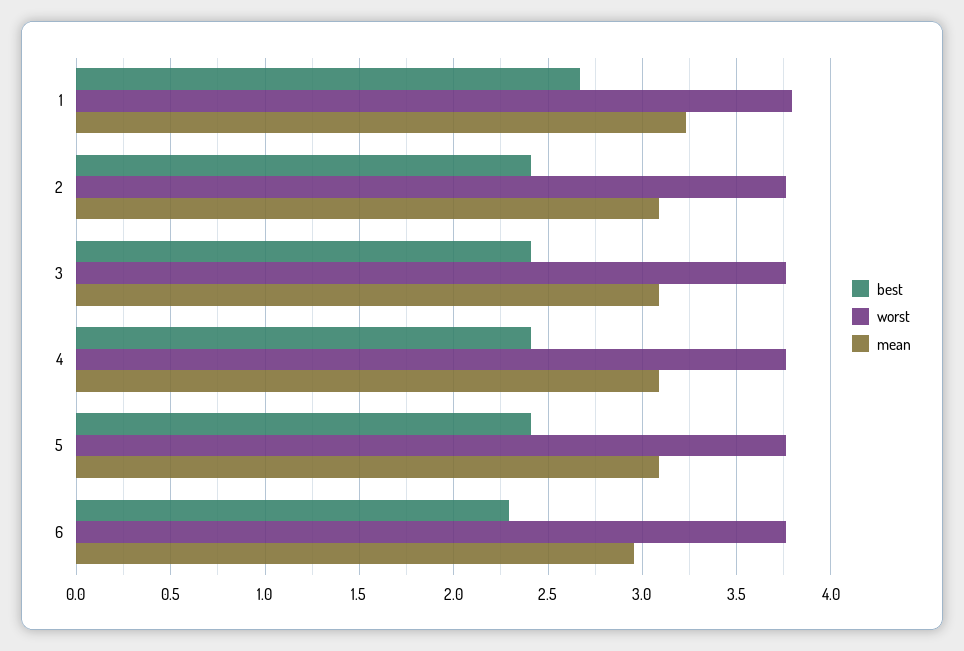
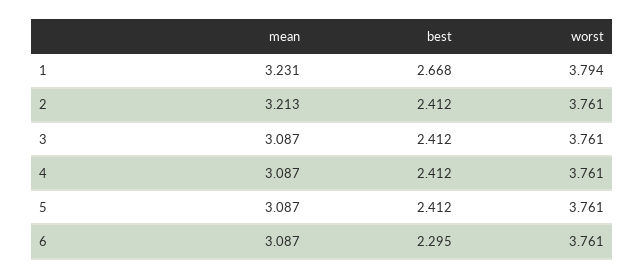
mean, 2: 3.1 -> 3.213
mean, 6: 2.95 -> 3.087

